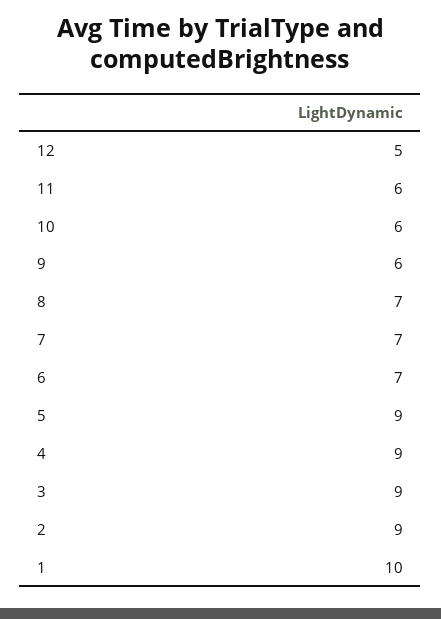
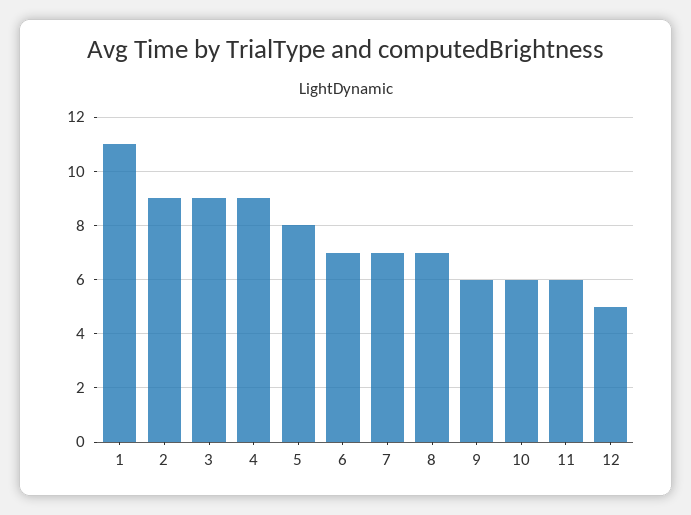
5: 9 -> 8
1: 10 -> 11

